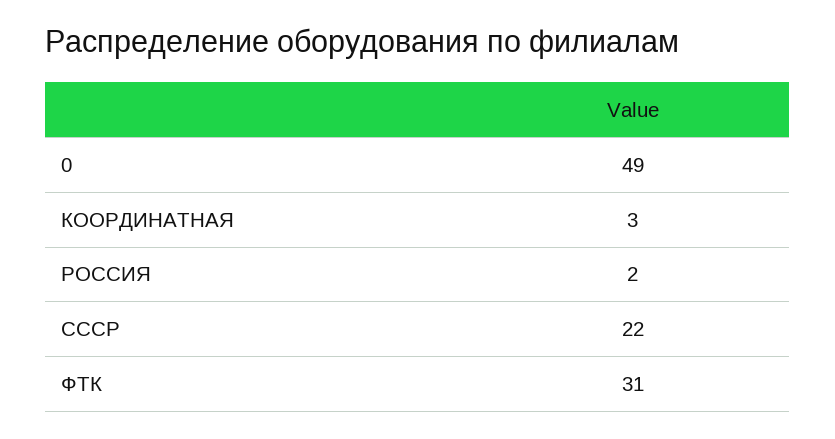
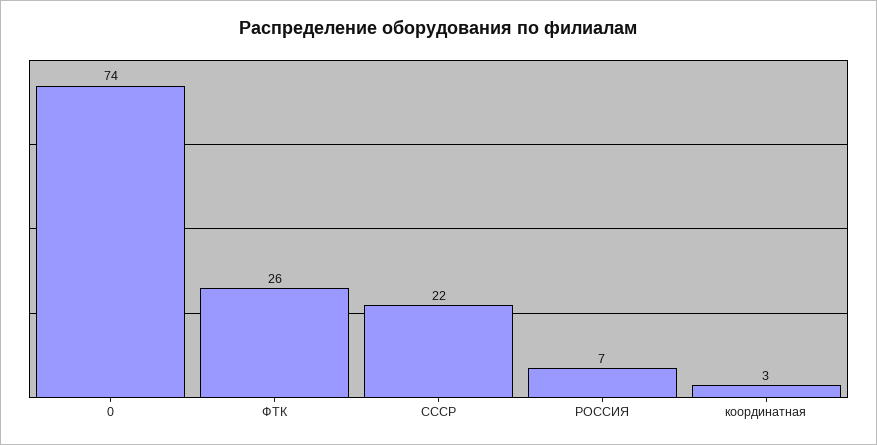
0: 49 -> 74
РОССИЯ: 2 -> 7
ФТК: 31 -> 26

